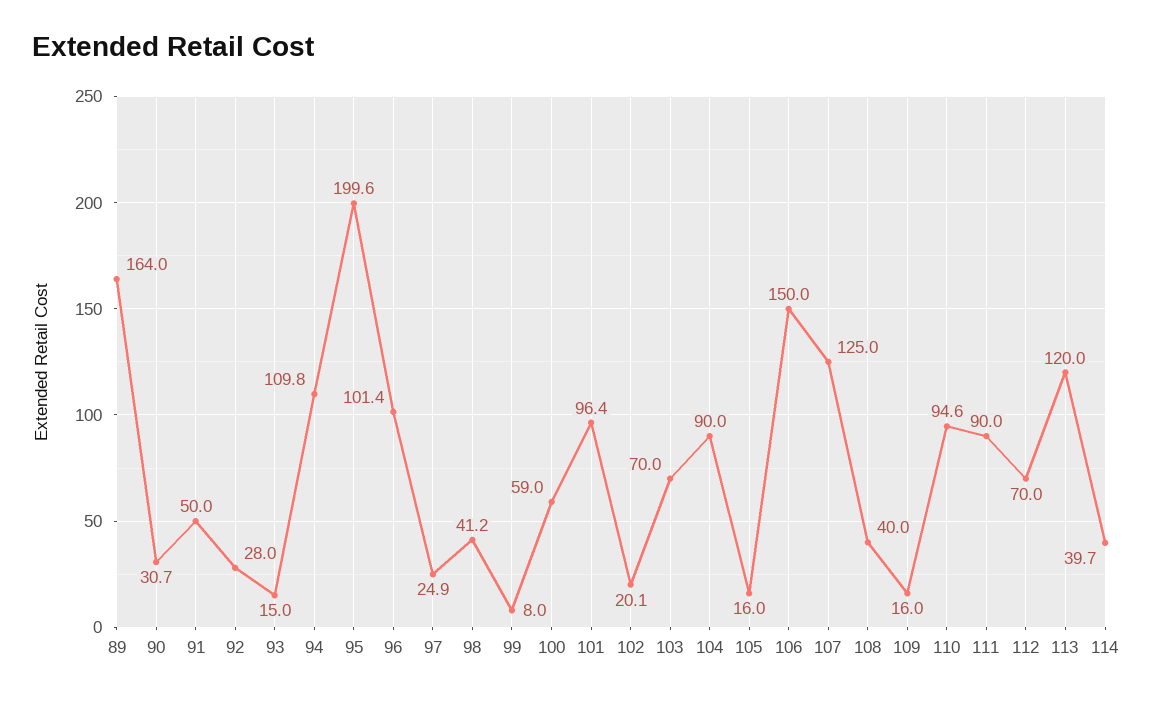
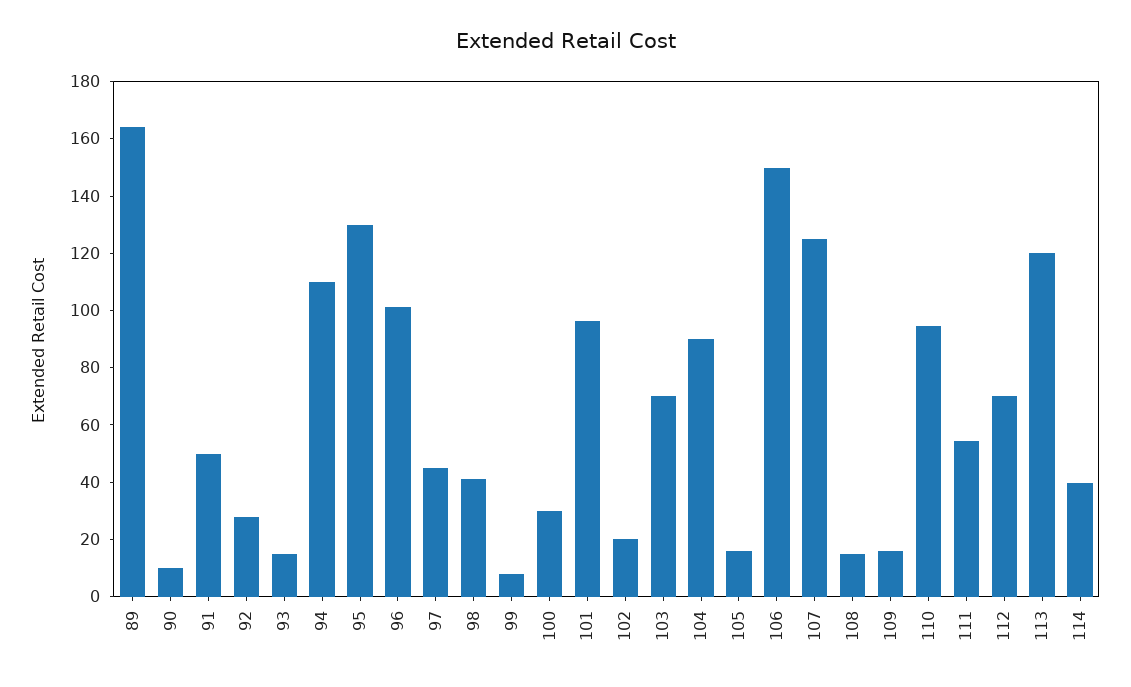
90: 30.7 -> 10
95: 199.6 -> 130
97: 24.9 -> 45
100: 59 -> 30
108: 40 -> 15
111: 90 -> 55

